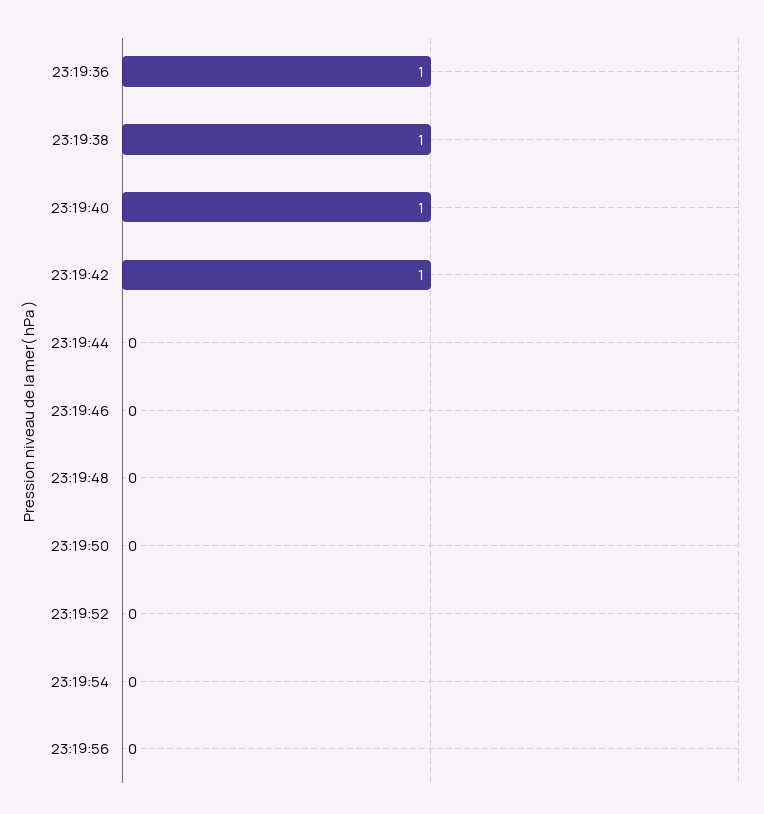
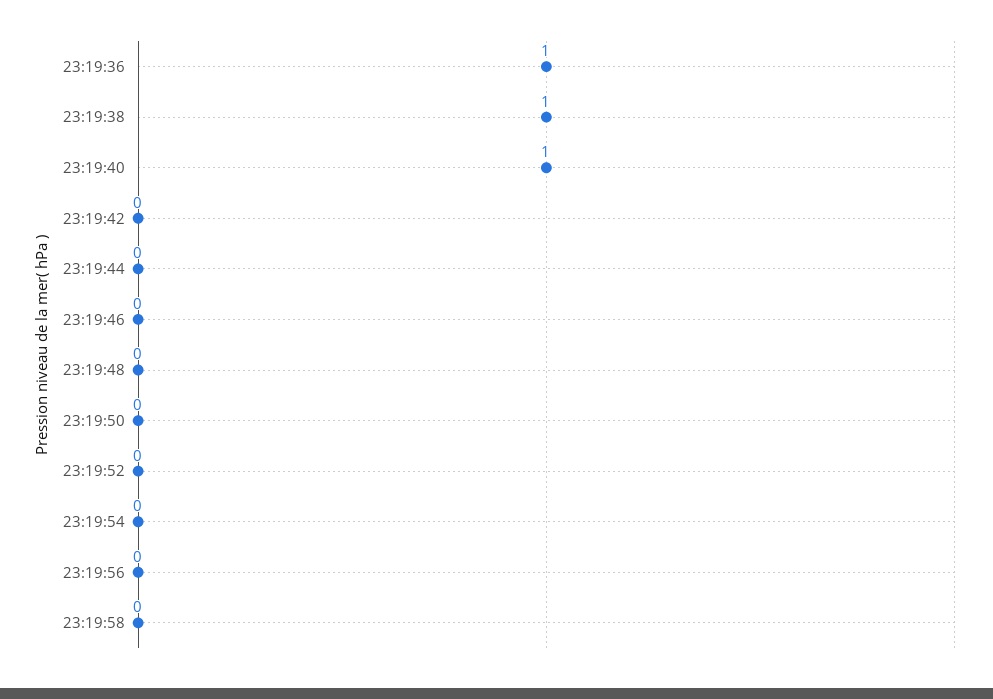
23:19:42: 1 -> 0
23:19:58: none -> 0

